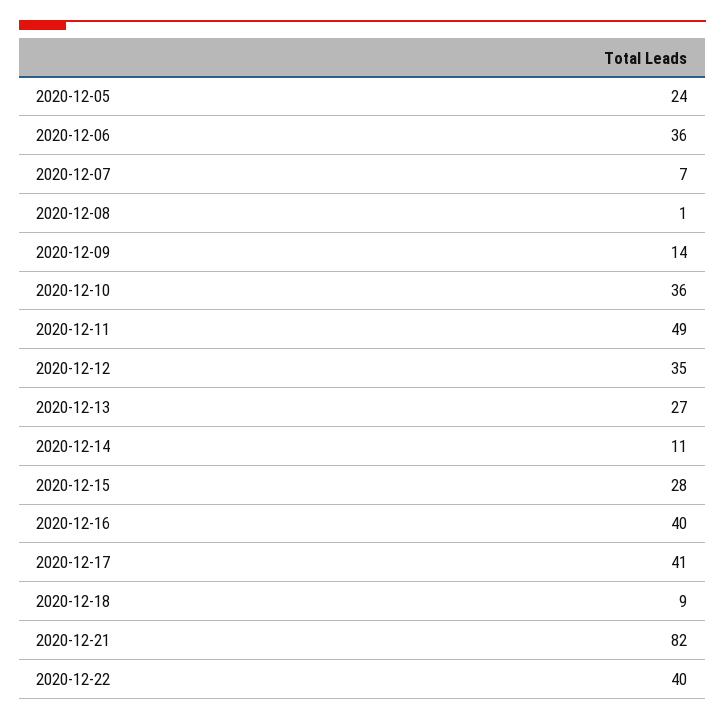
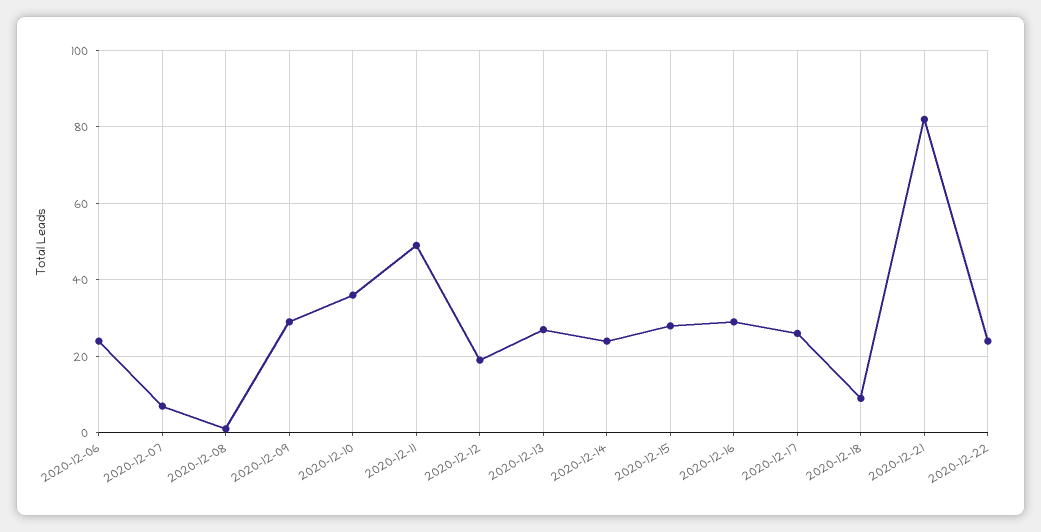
2020-12-05: 24 -> none
2020-12-06: 36 -> 25
2020-12-09: 14 -> 30
2020-12-12: 35 -> 20
2020-12-14: 11 -> 25
2020-12-16: 40 -> 30
2020-12-17: 41 -> 25
2020-12-22: 40 -> 25

